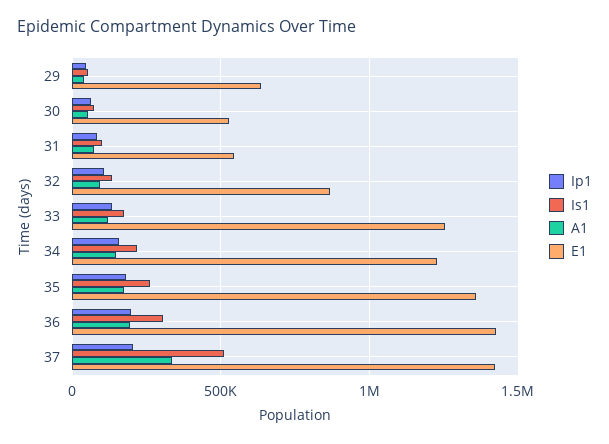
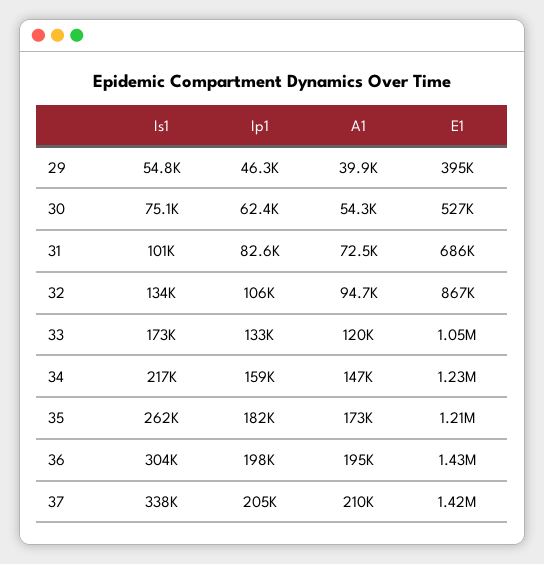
E1, 29: 650000 -> 395000
E1, 31: 550000 -> 686000
E1, 33: 1250000 -> 1050000
E1, 35: 1350000 -> 1210000
Is1, 37: 500000 -> 338000
A1, 37: 350000 -> 210000

